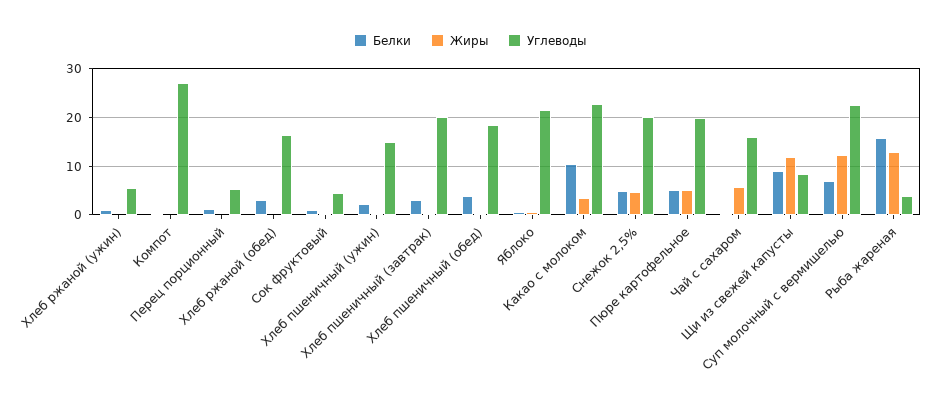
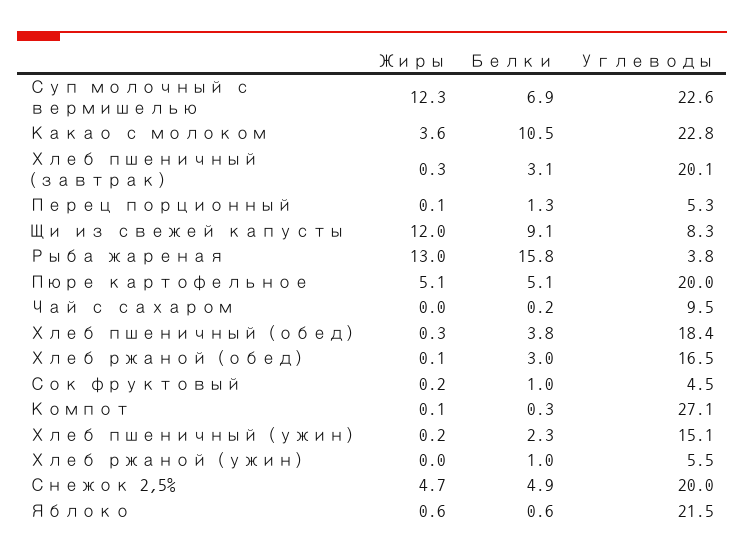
Жиры, Чай с сахаром: 6 -> 0
Углеводы, Чай с сахаром: 16 -> 9.5

